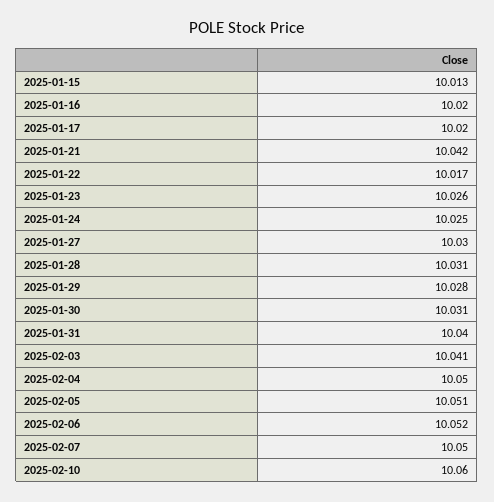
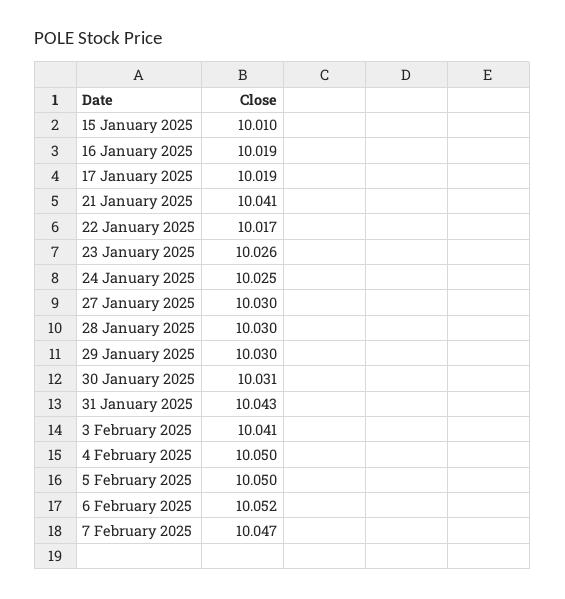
2025-01-15: 10.013 -> 10.01
2025-01-16: 10.02 -> 10.019
2025-01-17: 10.02 -> 10.019
2025-01-21: 10.042 -> 10.041
2025-01-28: 10.031 -> 10.03
2025-01-29: 10.028 -> 10.03
2025-01-31: 10.04 -> 10.043
2025-02-05: 10.051 -> 10.05
2025-02-07: 10.05 -> 10.047
2025-02-10: 10.06 -> none

